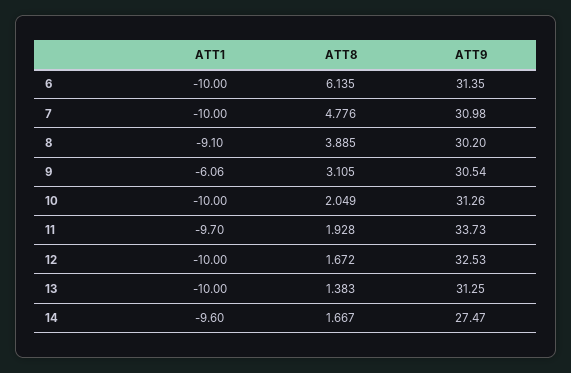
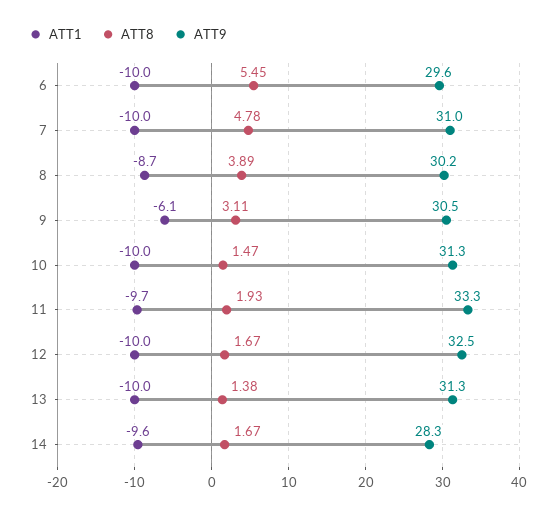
ATT8, 6: 6.135 -> 5.45
ATT9, 6: 31.35 -> 29.6
ATT1, 8: -9.1 -> -8.7
ATT8, 10: 2.049 -> 1.47
ATT9, 11: 33.73 -> 33.3
ATT9, 14: 27.47 -> 28.3

